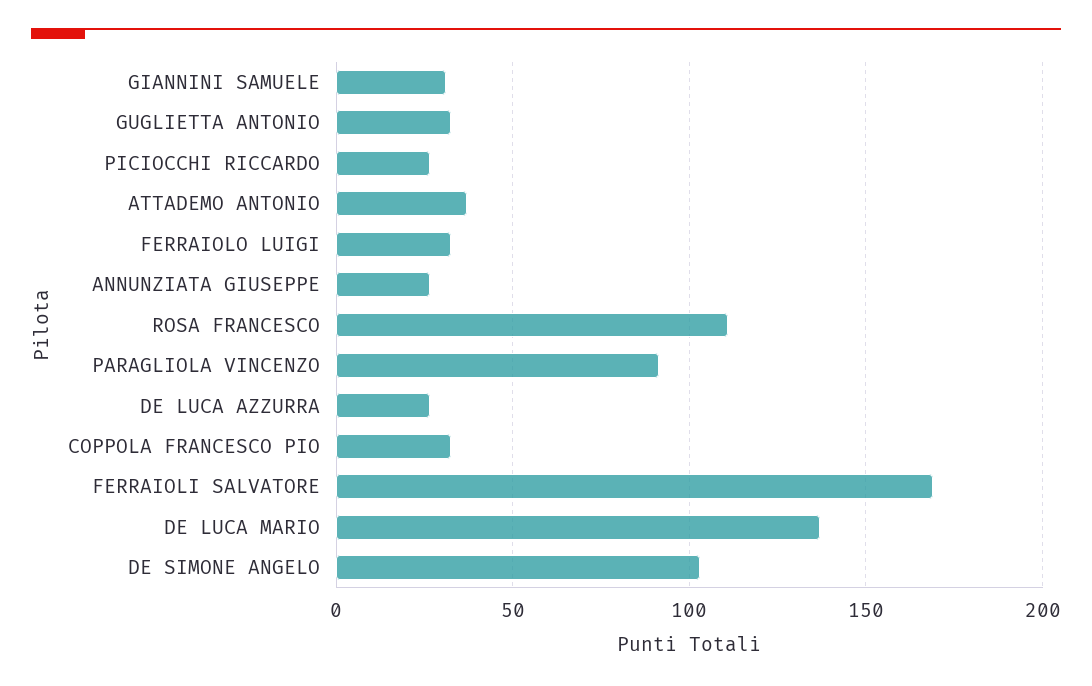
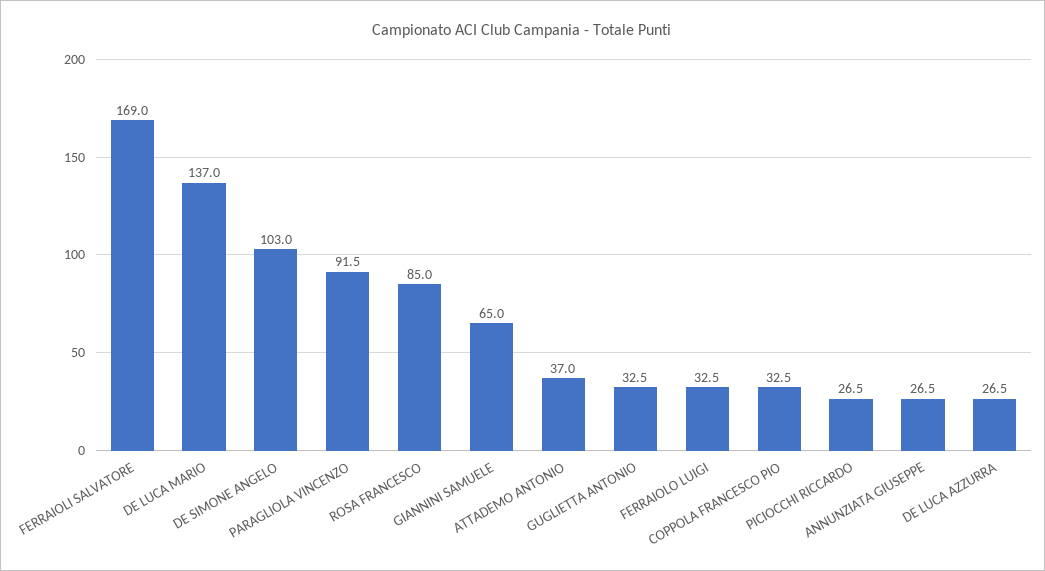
GIANNINI SAMUELE: 30 -> 65
ROSA FRANCESCO: 110 -> 85

